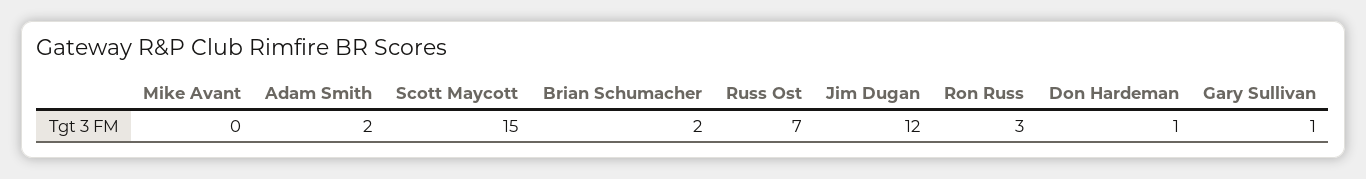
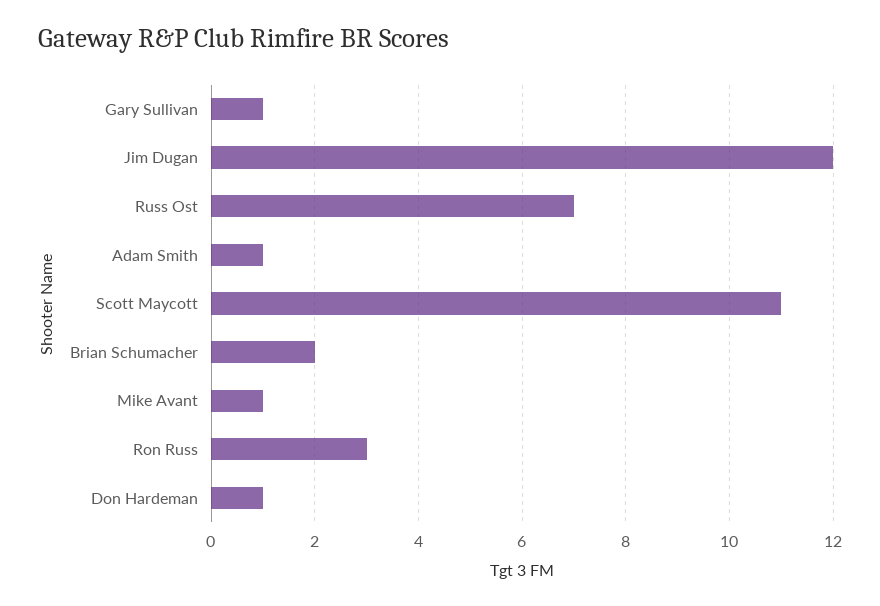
Mike Avant: 0 -> 1
Adam Smith: 2 -> 1
Scott Maycott: 15 -> 11

